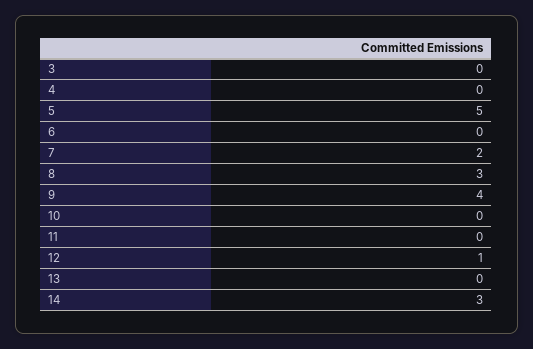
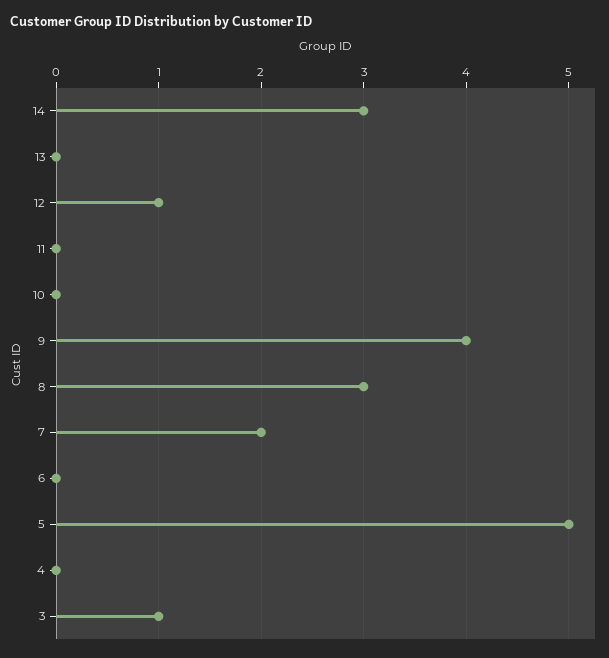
3: 0 -> 1

